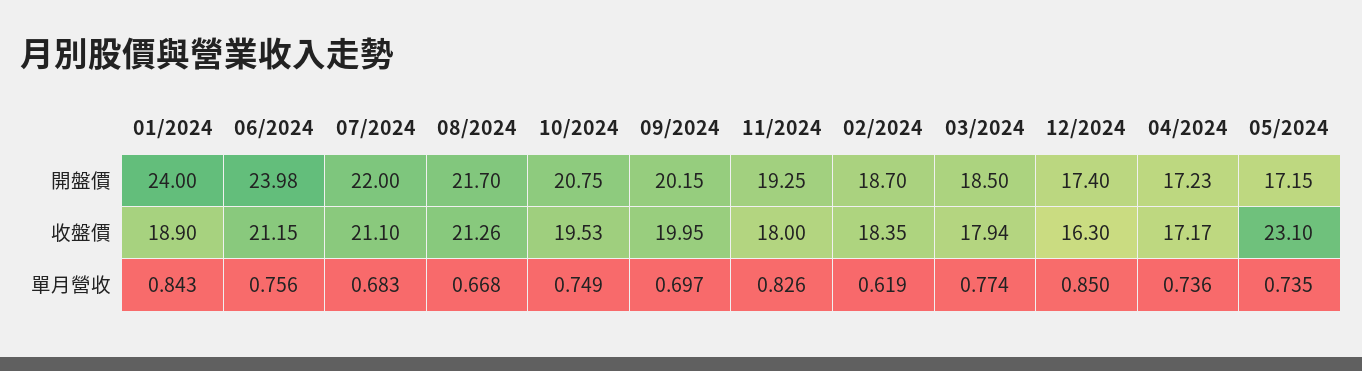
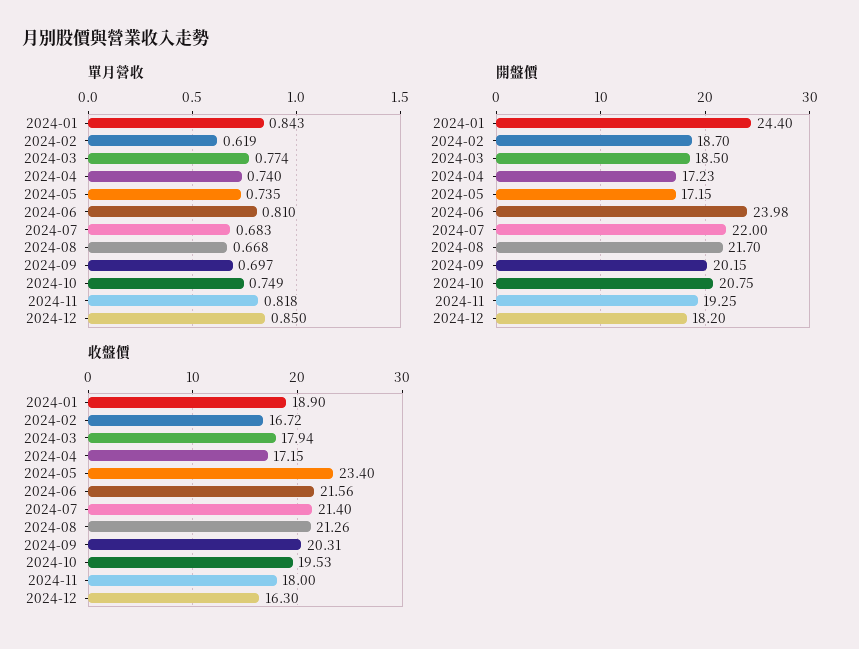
開盤價, 01/2024: 24 -> 24.4
開盤價, 12/2024: 17.4 -> 18.2
收盤價, 06/2024: 21.15 -> 21.56
收盤價, 07/2024: 21.1 -> 21.4
收盤價, 09/2024: 19.95 -> 20.31
收盤價, 02/2024: 18.35 -> 16.72
收盤價, 04/2024: 17.17 -> 17.15
收盤價, 05/2024: 23.1 -> 23.4
單月營收, 06/2024: 0.756 -> 0.81
單月營收, 11/2024: 0.826 -> 0.818
單月營收, 04/2024: 0.736 -> 0.74

